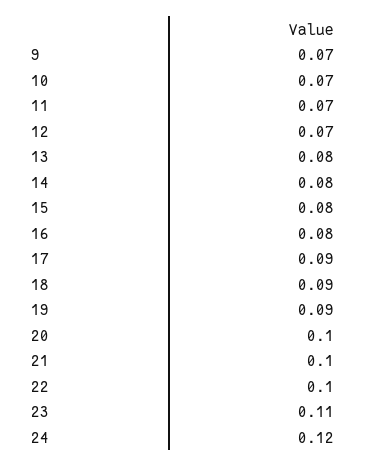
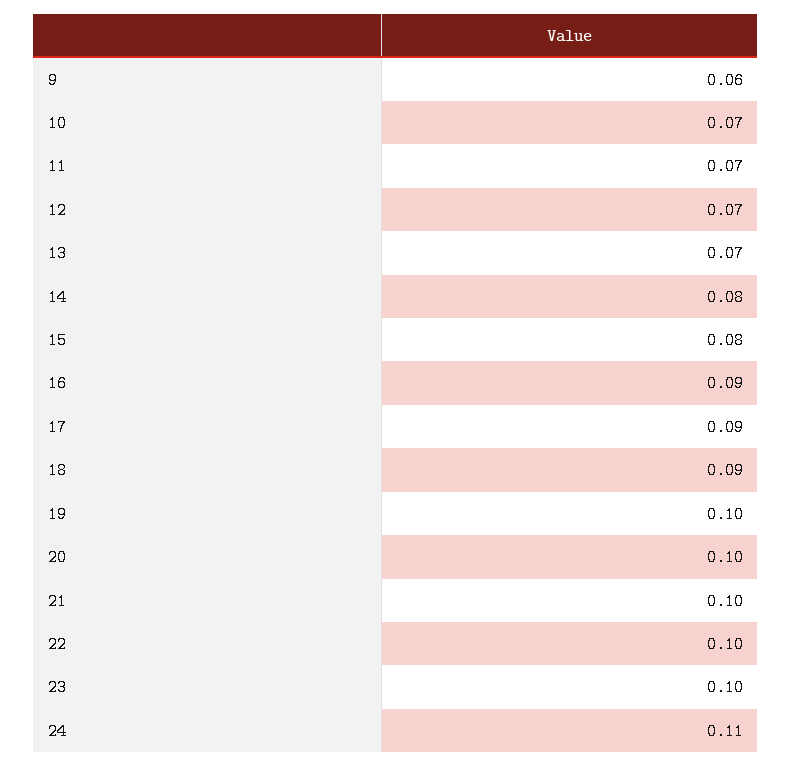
9: 0.07 -> 0.06
13: 0.08 -> 0.07
16: 0.08 -> 0.09
19: 0.09 -> 0.1
23: 0.11 -> 0.1
24: 0.12 -> 0.11

